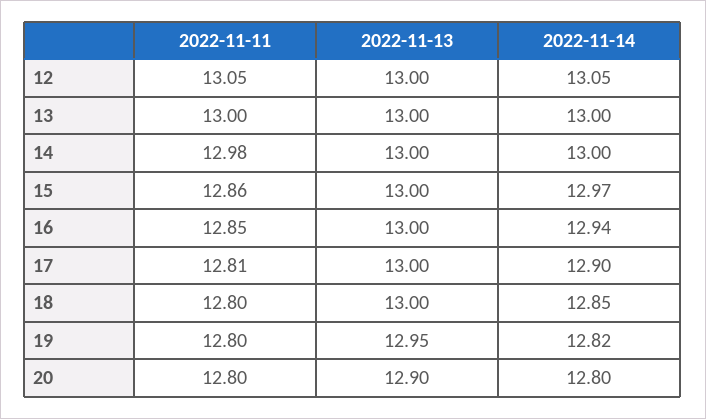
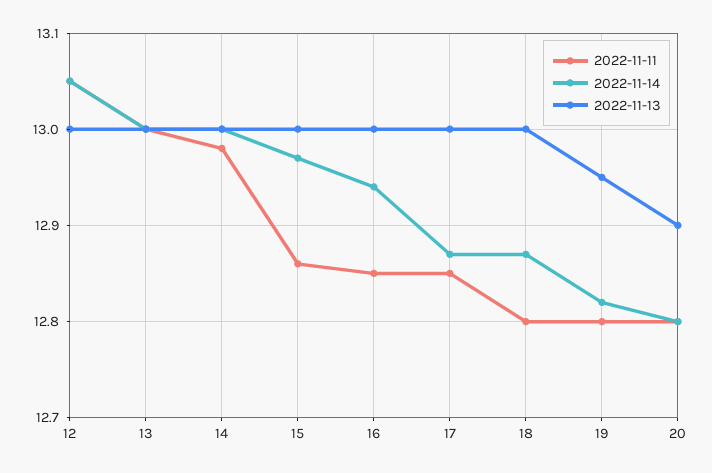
2022-11-11, 17: 12.81 -> 12.85
2022-11-14, 17: 12.9 -> 12.87
2022-11-14, 18: 12.85 -> 12.87

